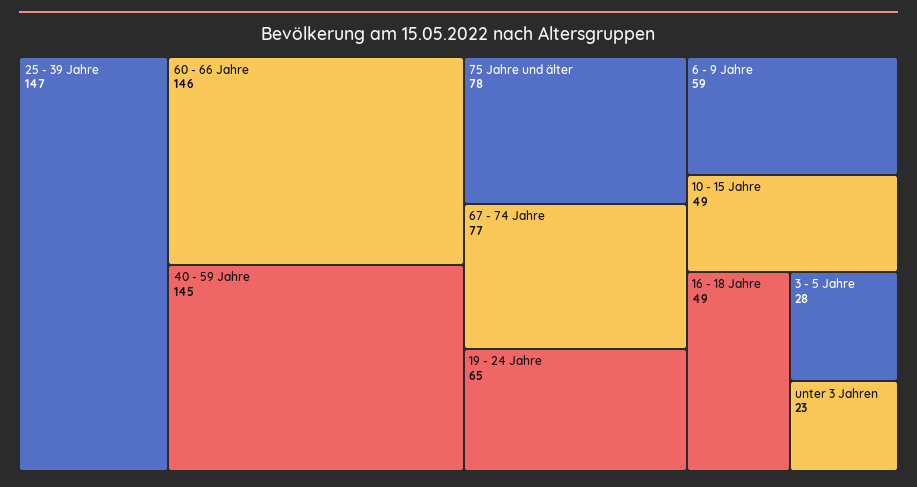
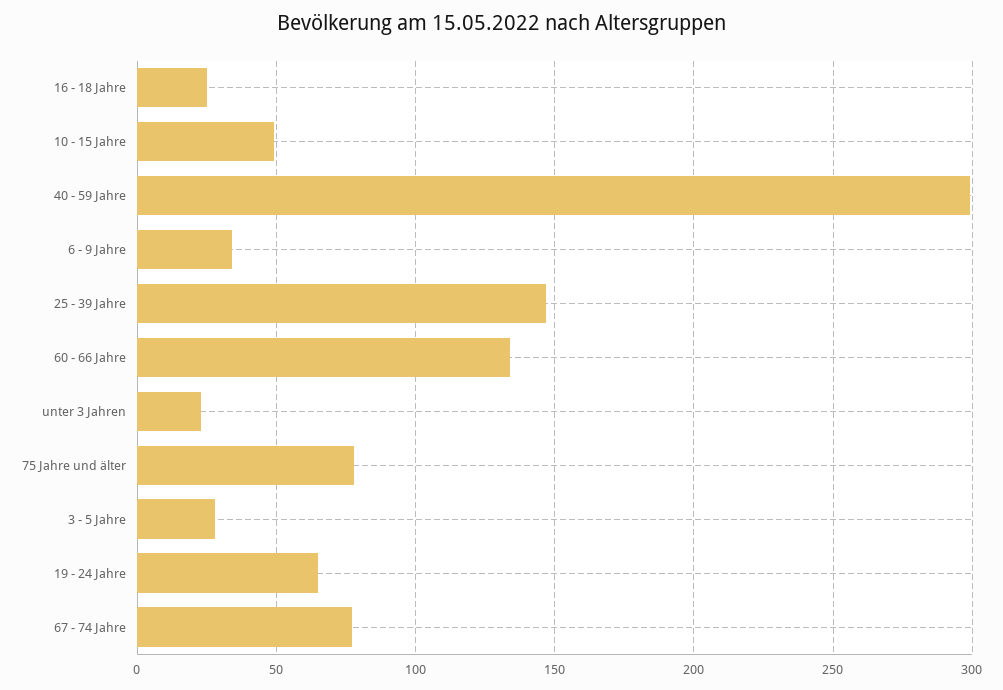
60 - 66 Jahre: 146 -> 135
40 - 59 Jahre: 145 -> 300
6 - 9 Jahre: 59 -> 35
16 - 18 Jahre: 49 -> 25

